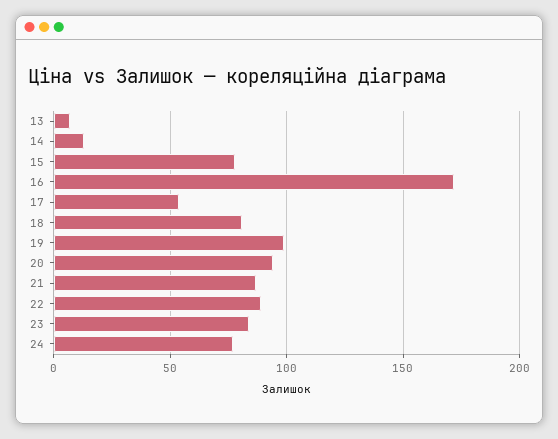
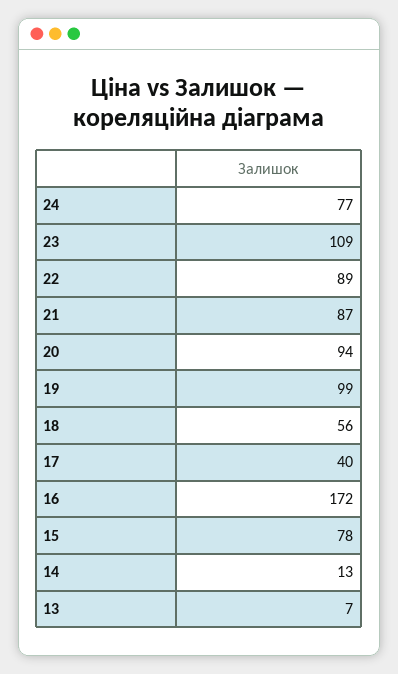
17: 55 -> 40
18: 80 -> 56
23: 85 -> 109

